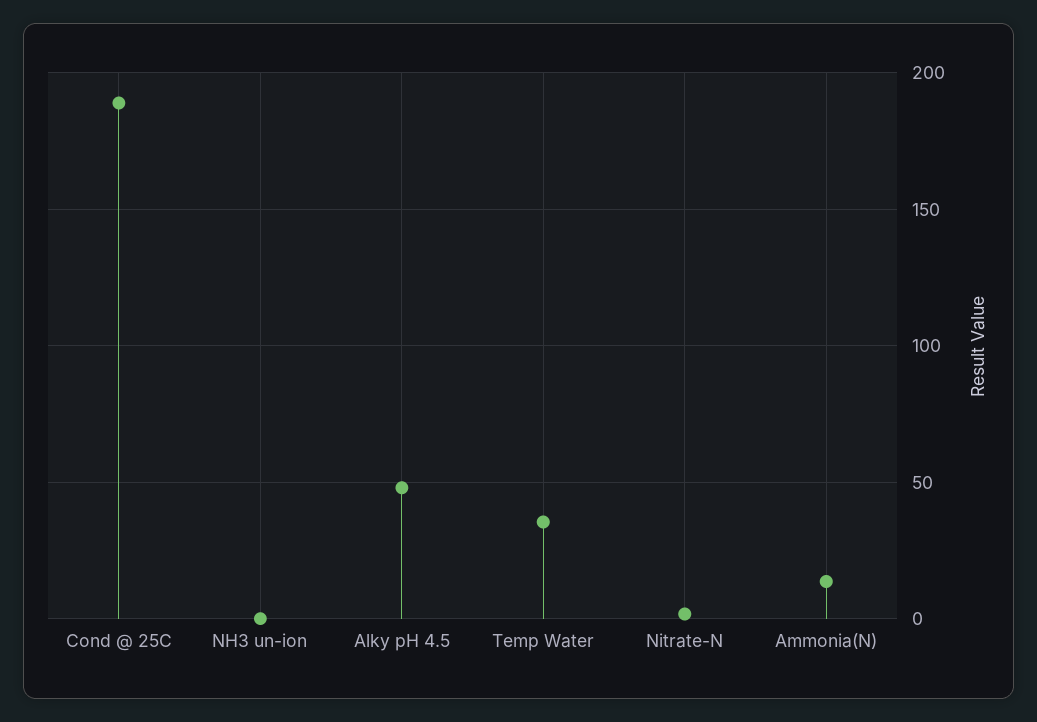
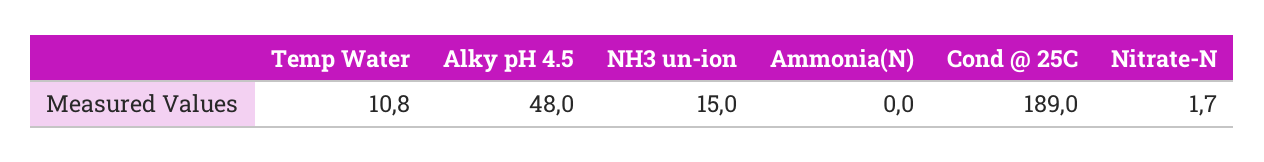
NH3 un-ion: 0 -> 15
Temp Water: 35 -> 10.8
Ammonia(N): 15 -> 0

